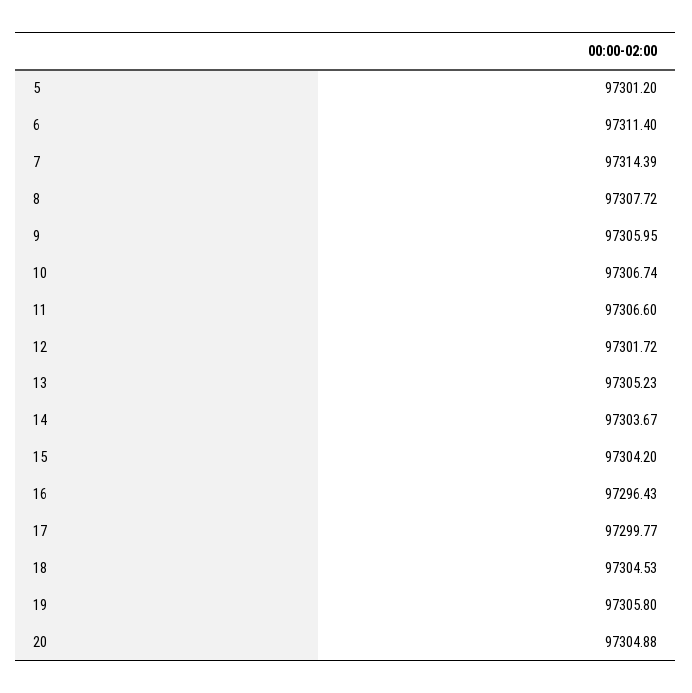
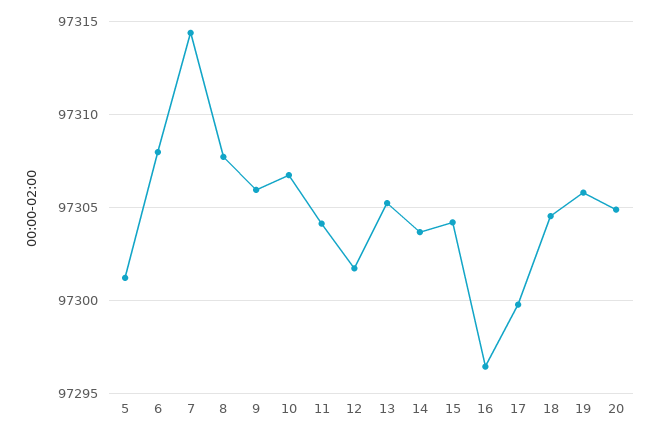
6: 97311.4 -> 97308
11: 97306.6 -> 97304

